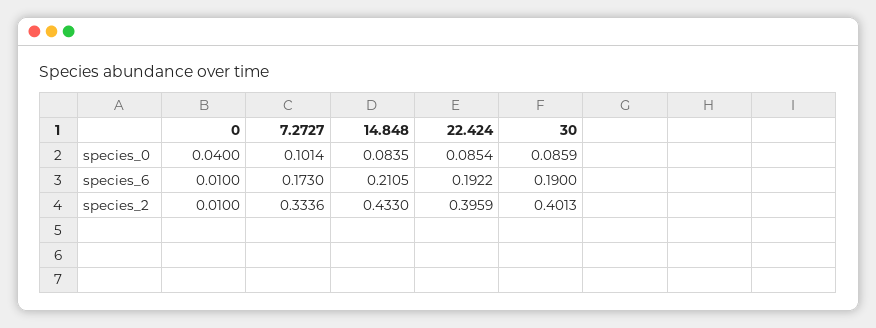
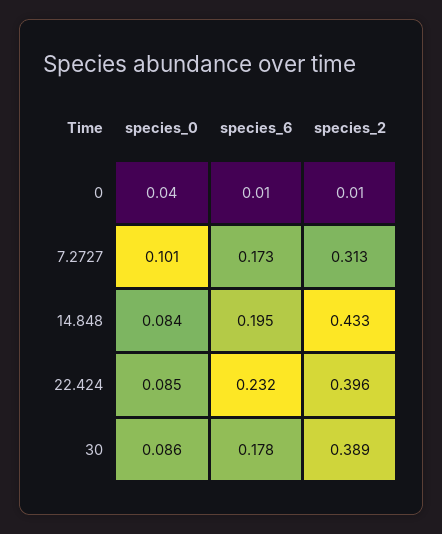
14.848, species_6: 0.2105 -> 0.195
22.424, species_6: 0.1922 -> 0.232
30, species_6: 0.19 -> 0.178
7.2727, species_2: 0.3336 -> 0.313
30, species_2: 0.4013 -> 0.389

